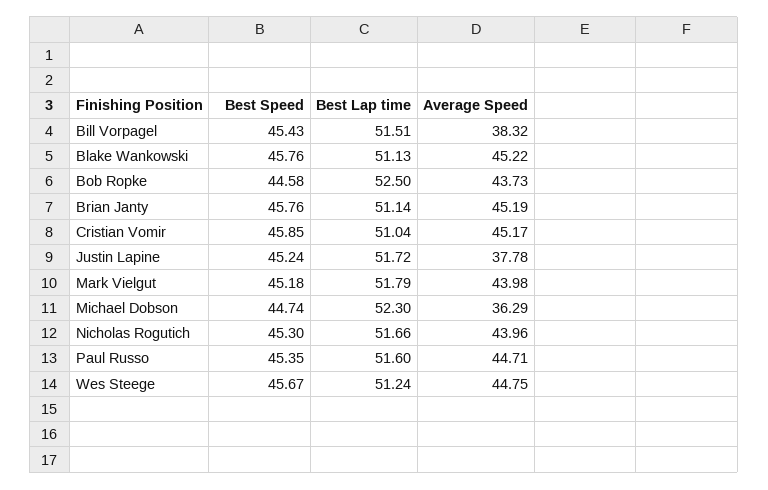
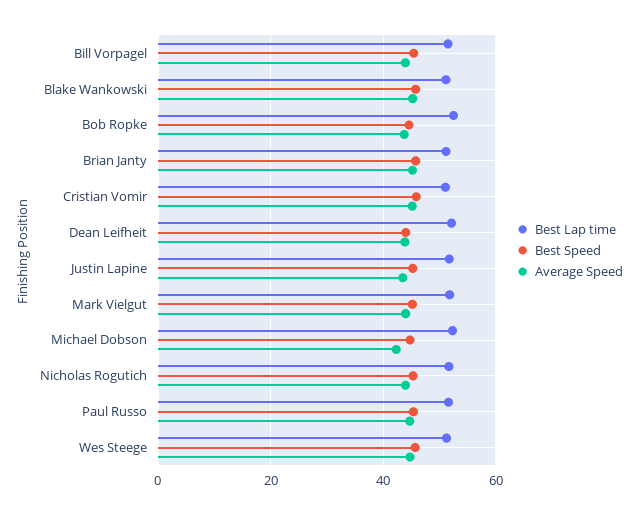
Average Speed, Bill Vorpagel: 38.32 -> 44
Average Speed, Justin Lapine: 37.78 -> 44
Average Speed, Michael Dobson: 36.29 -> 42
Best Lap time, Dean Leifheit: none -> 52
Best Speed, Dean Leifheit: none -> 44
Average Speed, Dean Leifheit: none -> 44

